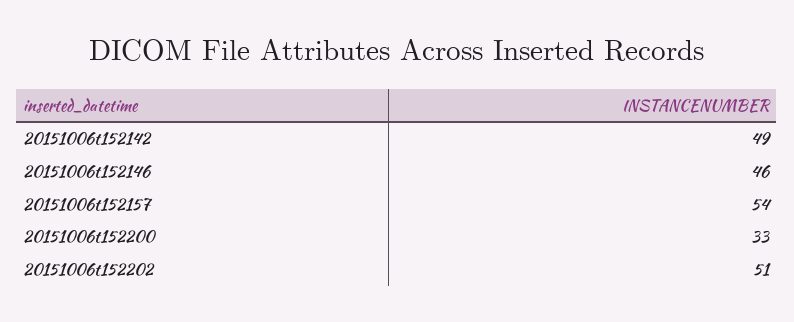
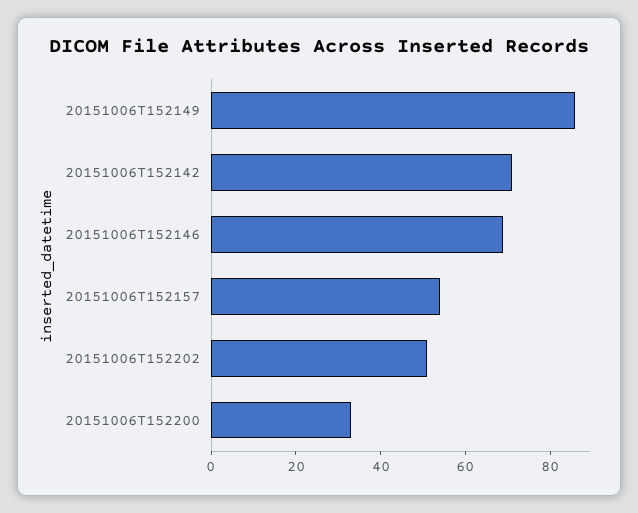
20151006t152142: 49 -> 70
20151006t152146: 46 -> 70
20151006T152149: none -> 85

